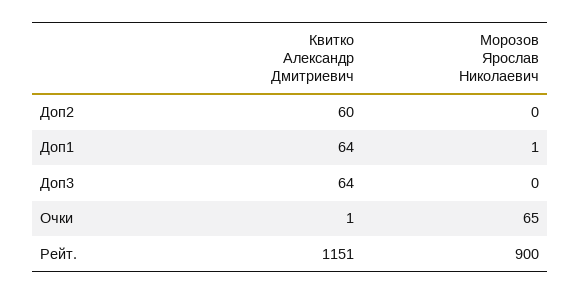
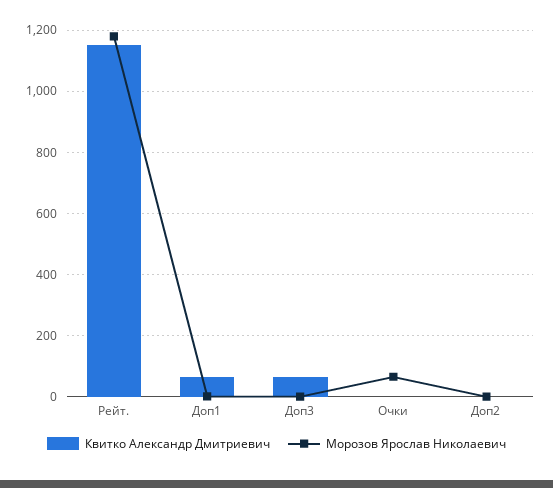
Квитко Александр Дмитриевич, Доп2: 60 -> 0
Морозов Ярослав Николаевич, Рейт.: 900 -> 1180

